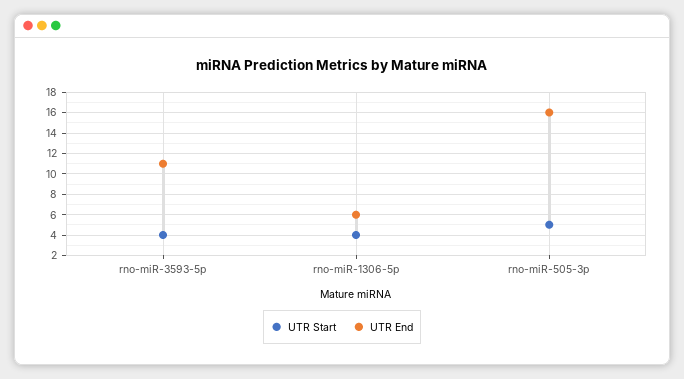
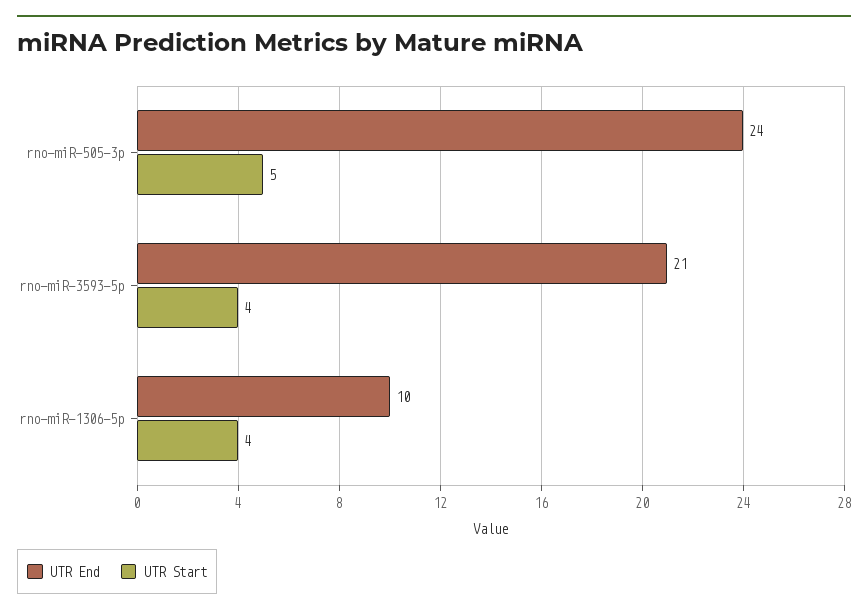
UTR End, rno-miR-3593-5p: 11 -> 21
UTR End, rno-miR-1306-5p: 6 -> 10
UTR End, rno-miR-505-3p: 16 -> 24

